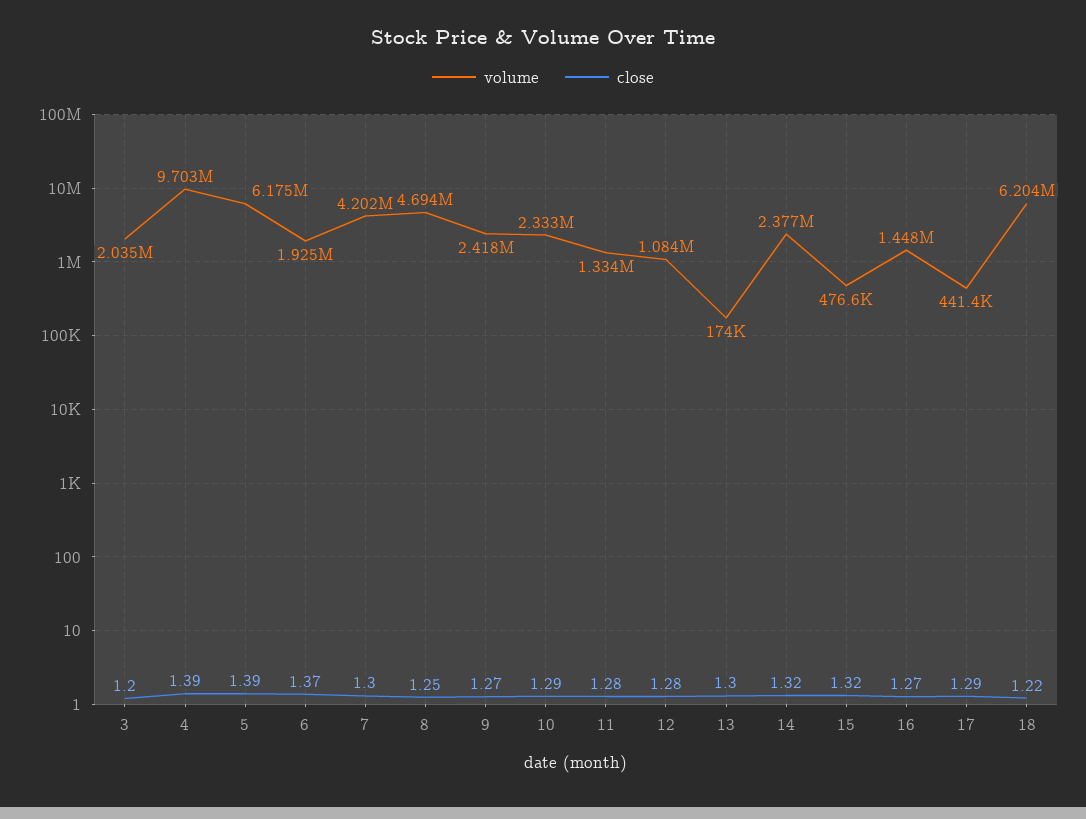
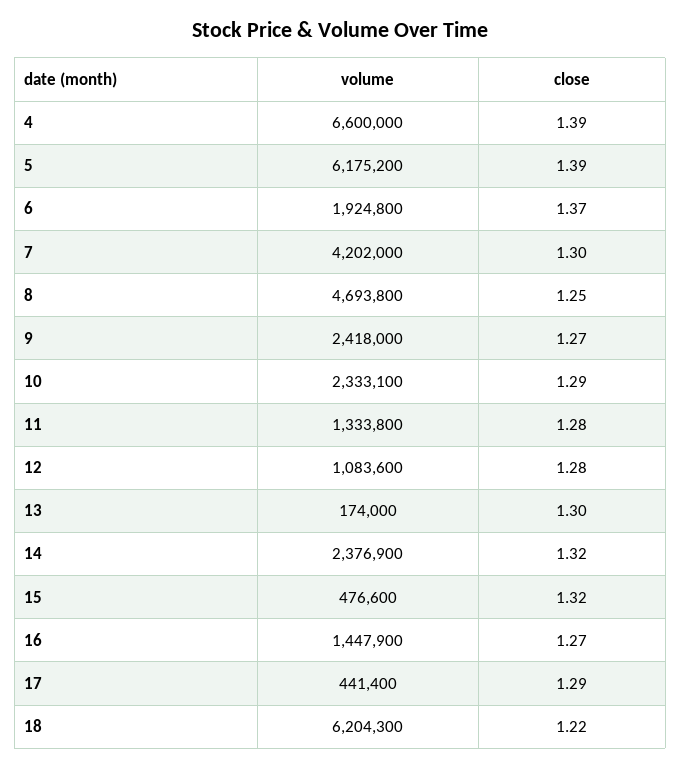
volume, 3: 2035000 -> none
close, 3: 1.2 -> none
volume, 4: 9703000 -> 6600000

